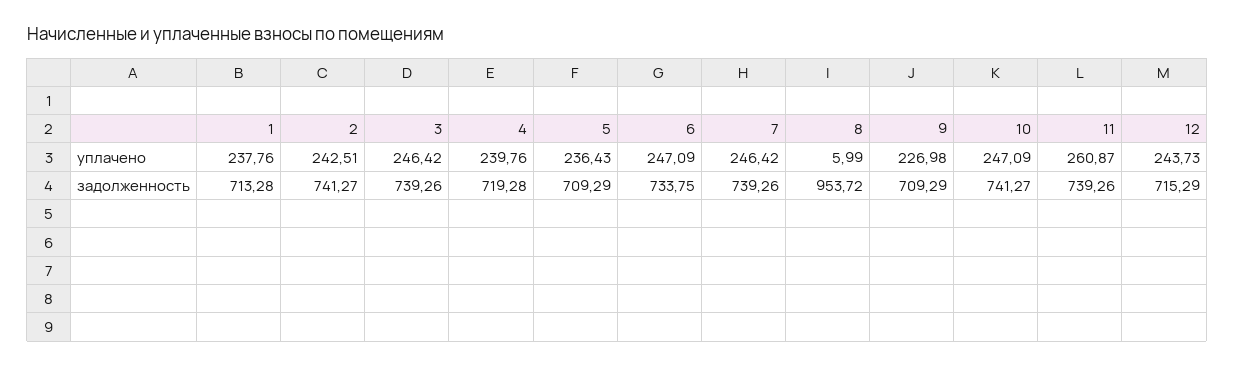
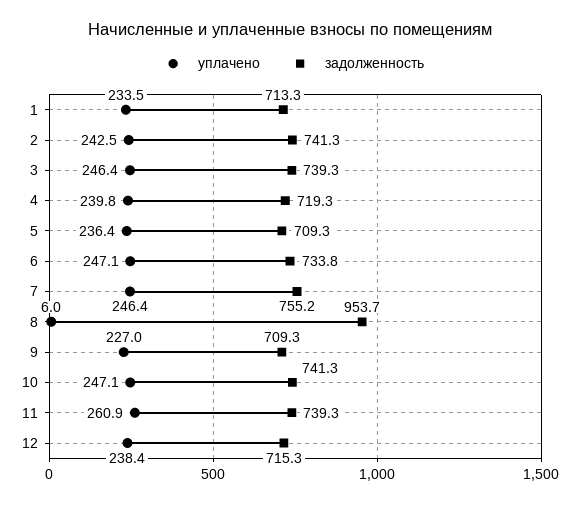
уплачено, 1: 237.76 -> 233.5
уплачено, 12: 243.73 -> 238.4
задолженность, 7: 739.26 -> 755.2

